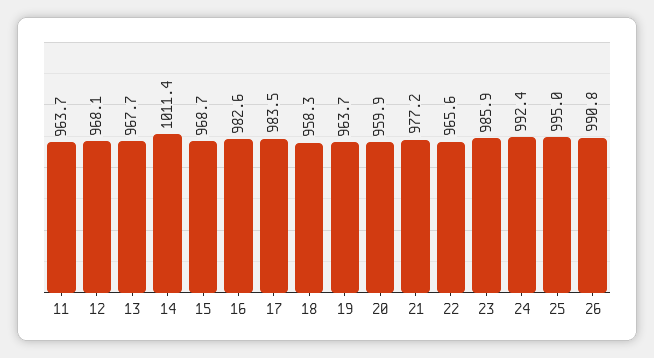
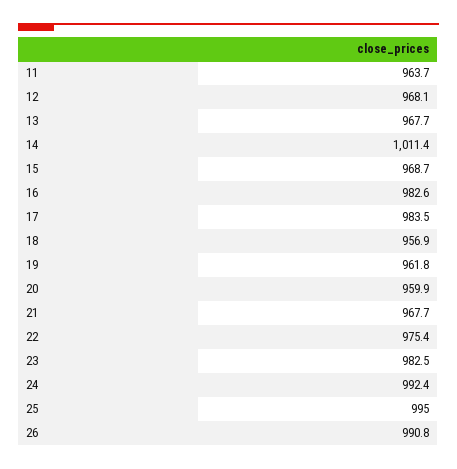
18: 958.3 -> 956.9
19: 963.7 -> 961.8
21: 977.2 -> 967.7
22: 965.6 -> 975.4
23: 985.9 -> 982.5

